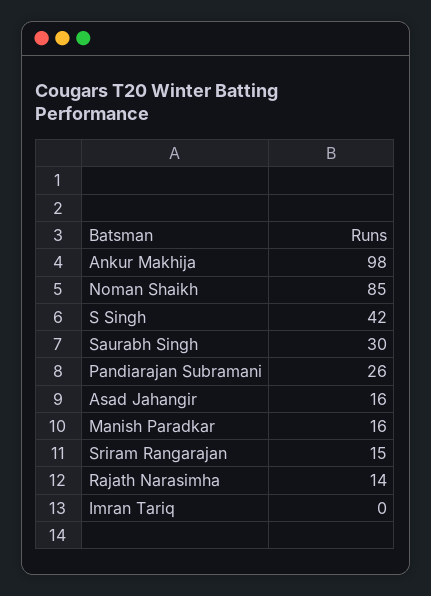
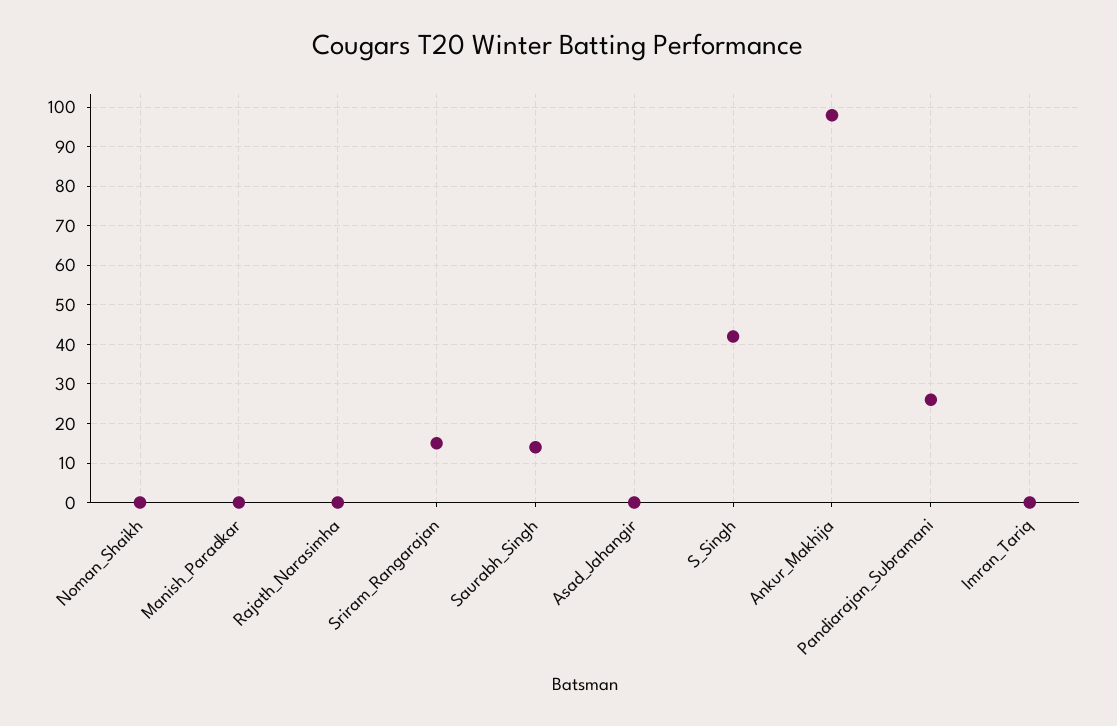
Noman Shaikh: 85 -> 0
Saurabh Singh: 30 -> 15
Asad Jahangir: 16 -> 0
Manish Paradkar: 16 -> 0
Rajath Narasimha: 14 -> 0

